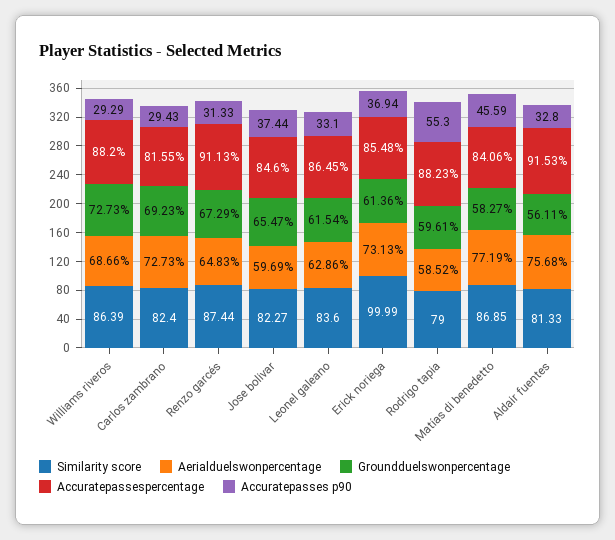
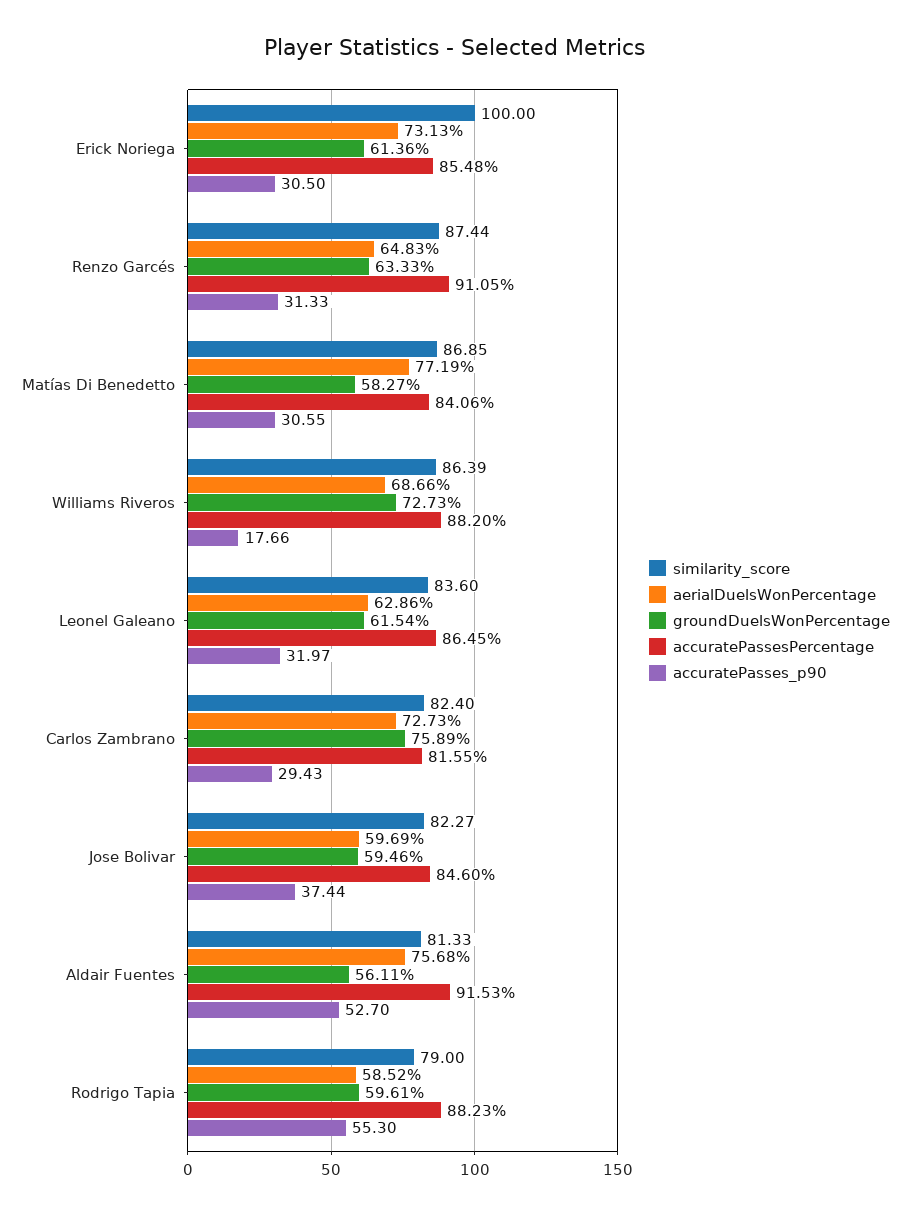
Accuratepasses p90, Williams riveros: 29.29 -> 17.66
Groundduelswonpercentage, Carlos zambrano: 69.23 -> 75.89
Groundduelswonpercentage, Renzo garcés: 67.29 -> 63.33
Accuratepassespercentage, Renzo garcés: 91.13 -> 91.05
Groundduelswonpercentage, Jose bolivar: 65.47 -> 59.46
Accuratepasses p90, Leonel galeano: 33.1 -> 31.97
Similarity score, Erick noriega: 99.99 -> 100
Accuratepasses p90, Erick noriega: 36.94 -> 30.5
Accuratepasses p90, Matías di benedetto: 45.59 -> 30.55
Accuratepasses p90, Aldair fuentes: 32.8 -> 52.7

